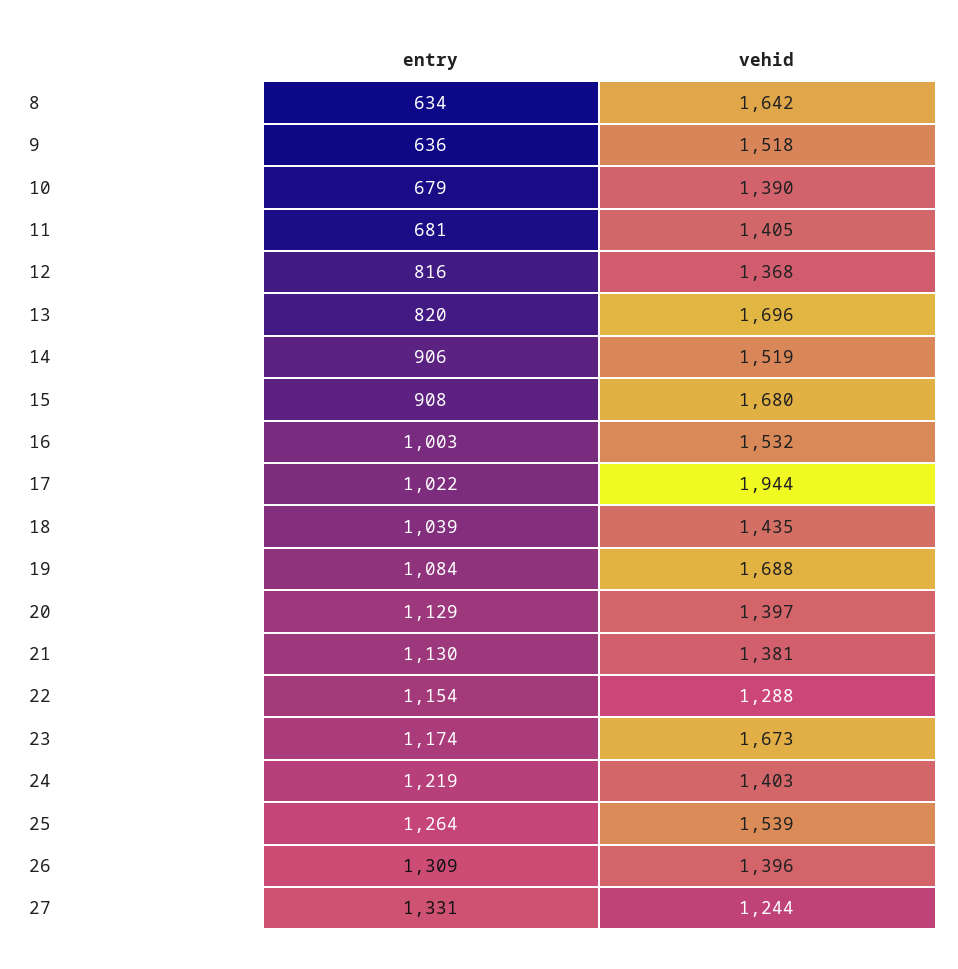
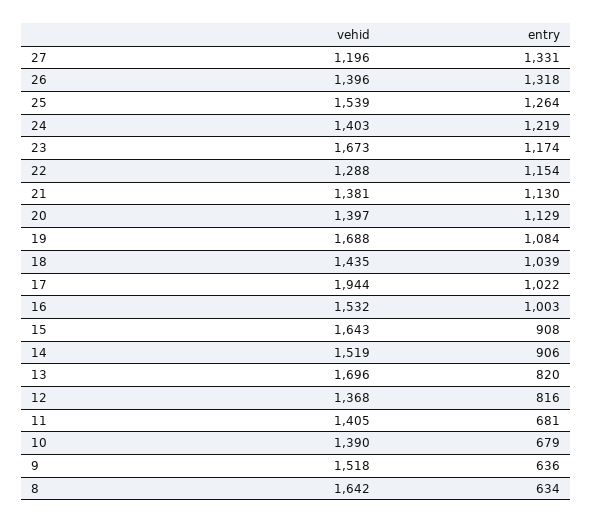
vehid, 15: 1680 -> 1643
entry, 26: 1309 -> 1318
vehid, 27: 1244 -> 1196

